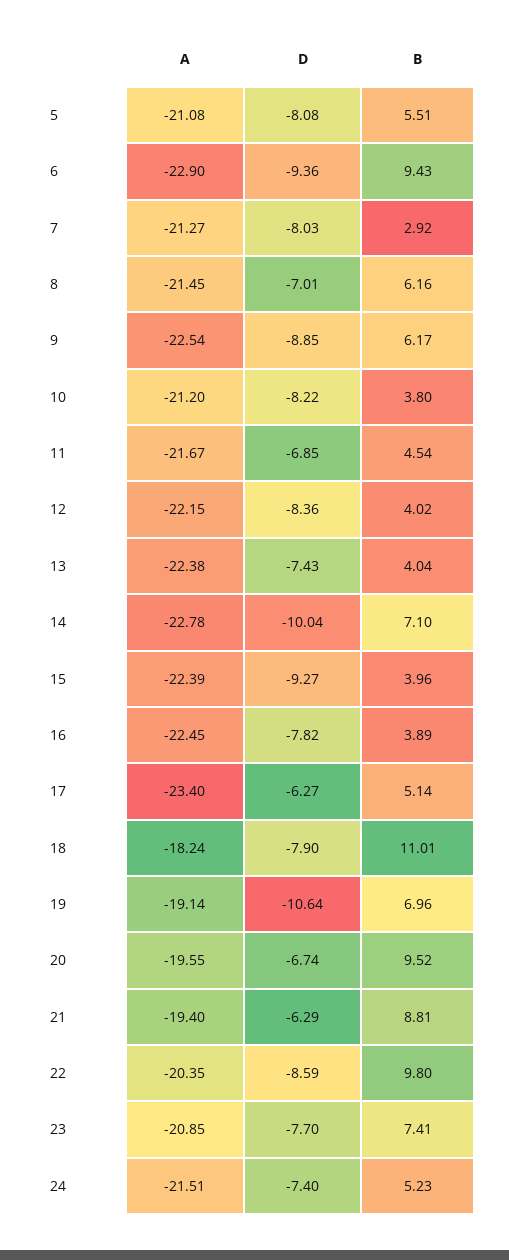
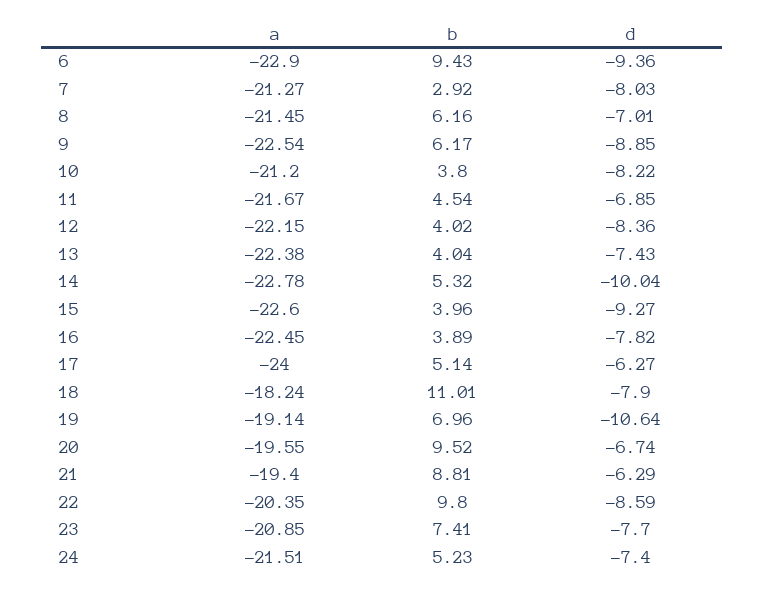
A, 5: -21.08 -> none
D, 5: -8.08 -> none
B, 5: 5.51 -> none
B, 14: 7.1 -> 5.32
A, 15: -22.39 -> -22.6
A, 17: -23.4 -> -24

